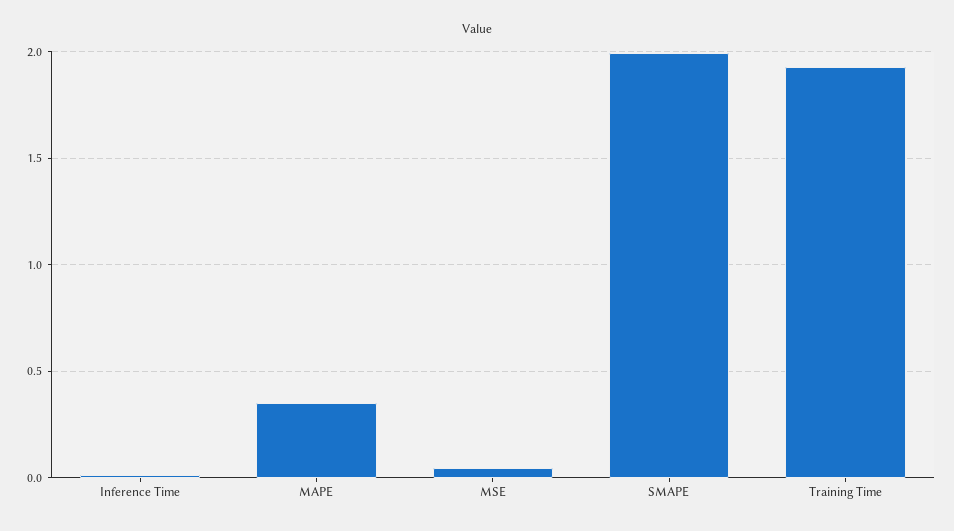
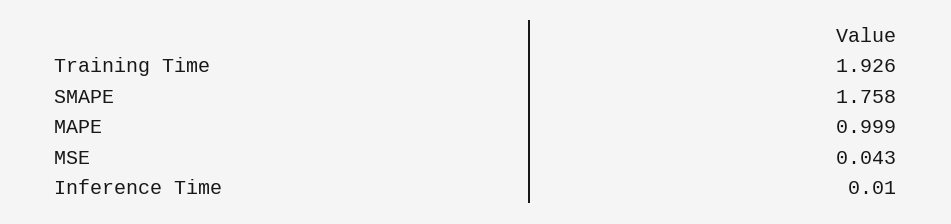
MAPE: 0.35 -> 0.999
SMAPE: 2 -> 1.758

